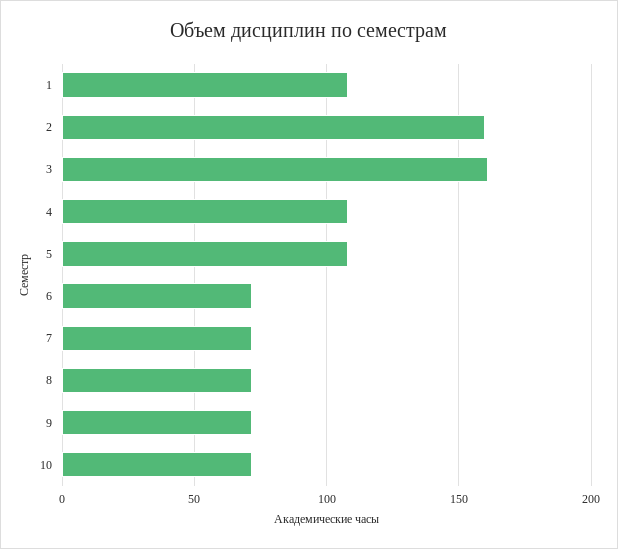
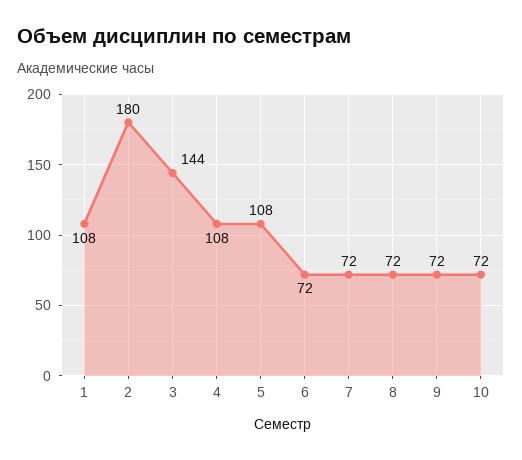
2: 160 -> 180
3: 160 -> 144

